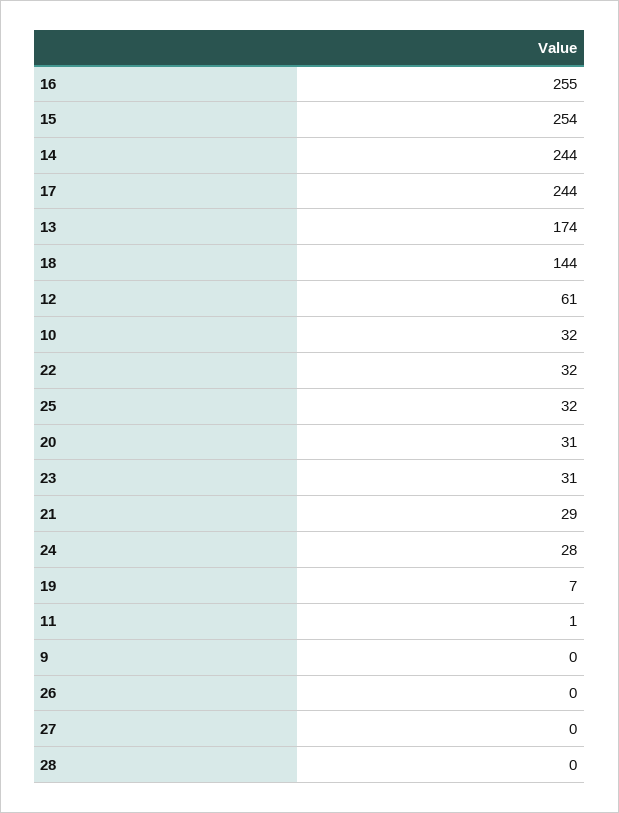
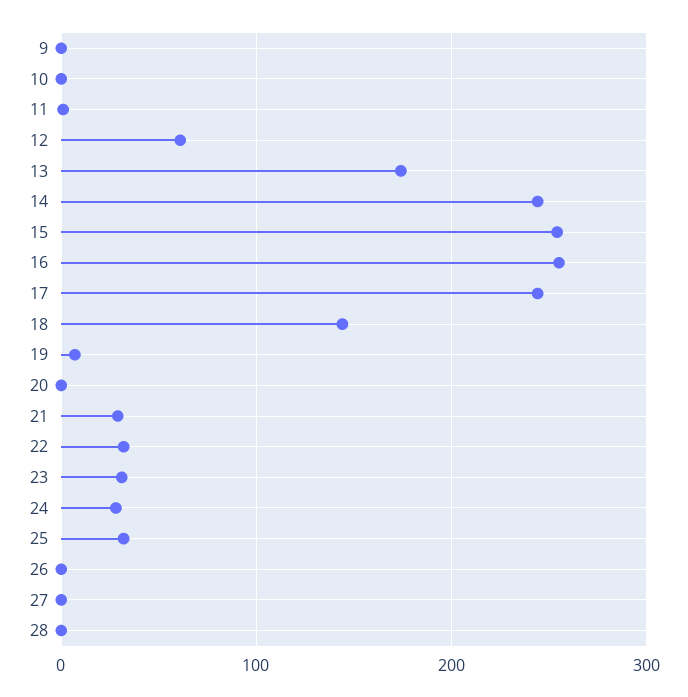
10: 32 -> 0
20: 31 -> 0

